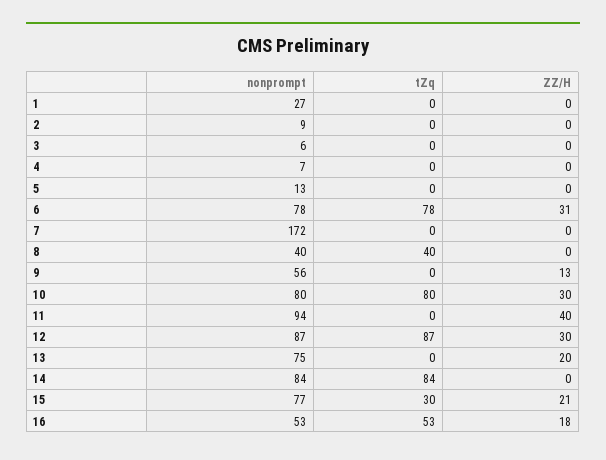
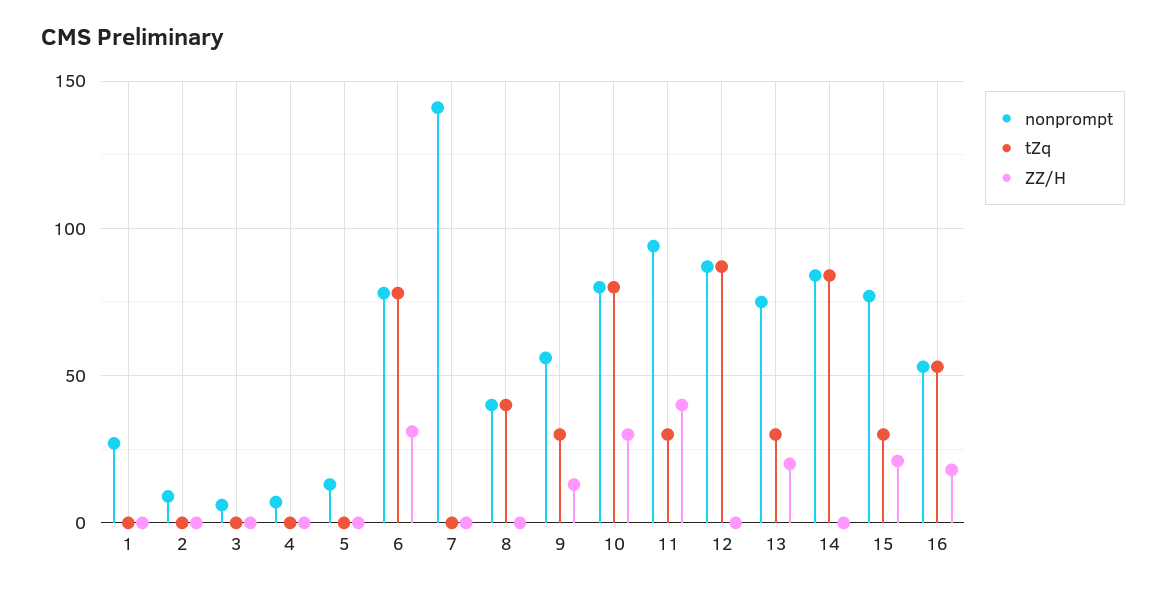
nonprompt, 7: 172 -> 140
tZq, 9: 0 -> 30
tZq, 11: 0 -> 30
ZZ/H, 12: 30 -> 0
tZq, 13: 0 -> 30

